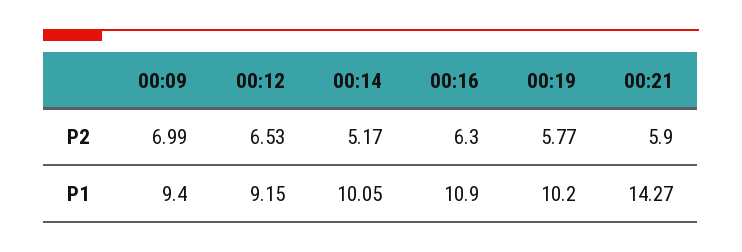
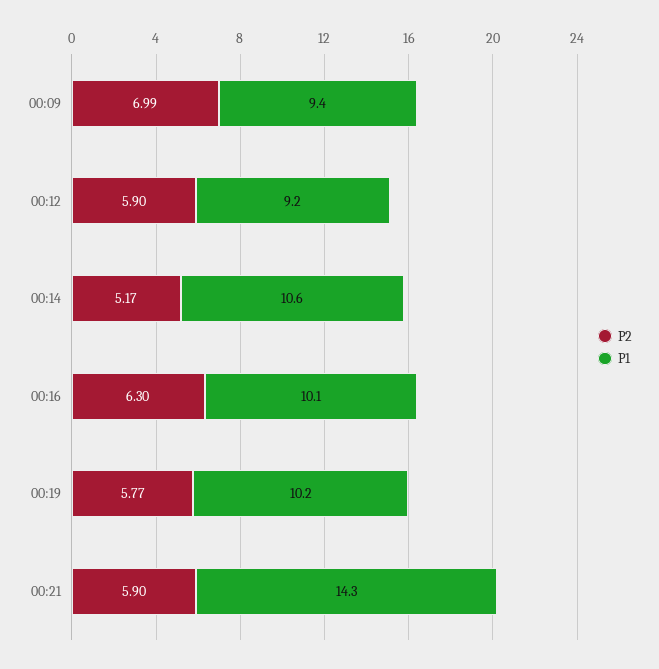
P2, 00:12: 6.53 -> 5.9
P1, 00:14: 10.05 -> 10.6
P1, 00:16: 10.9 -> 10.1

